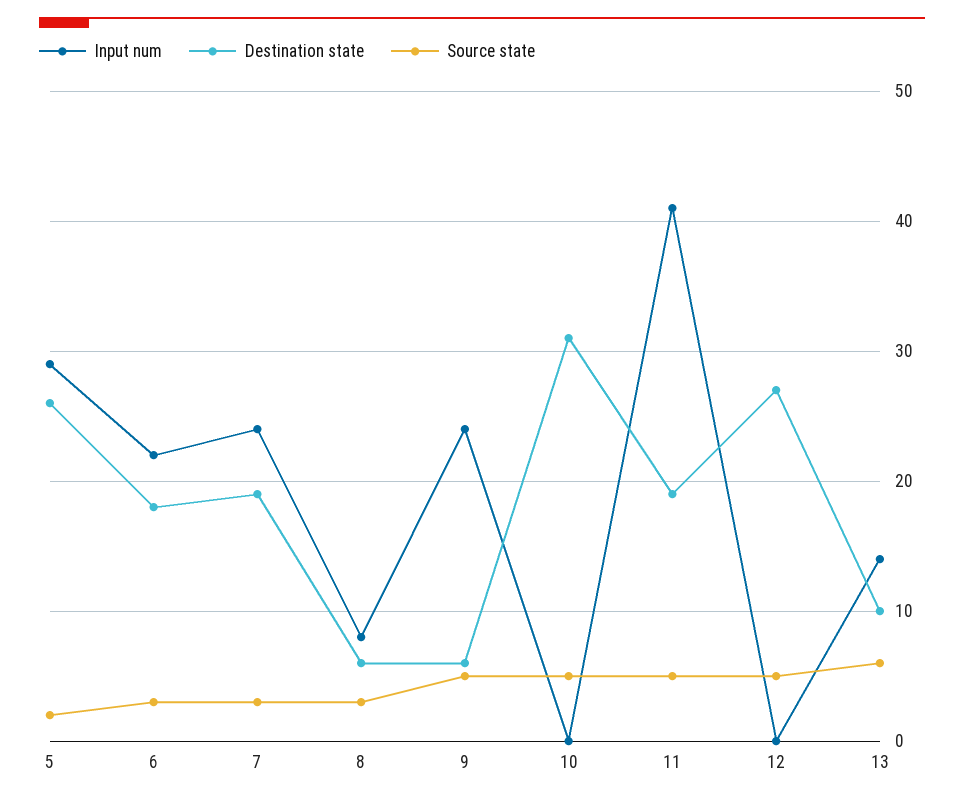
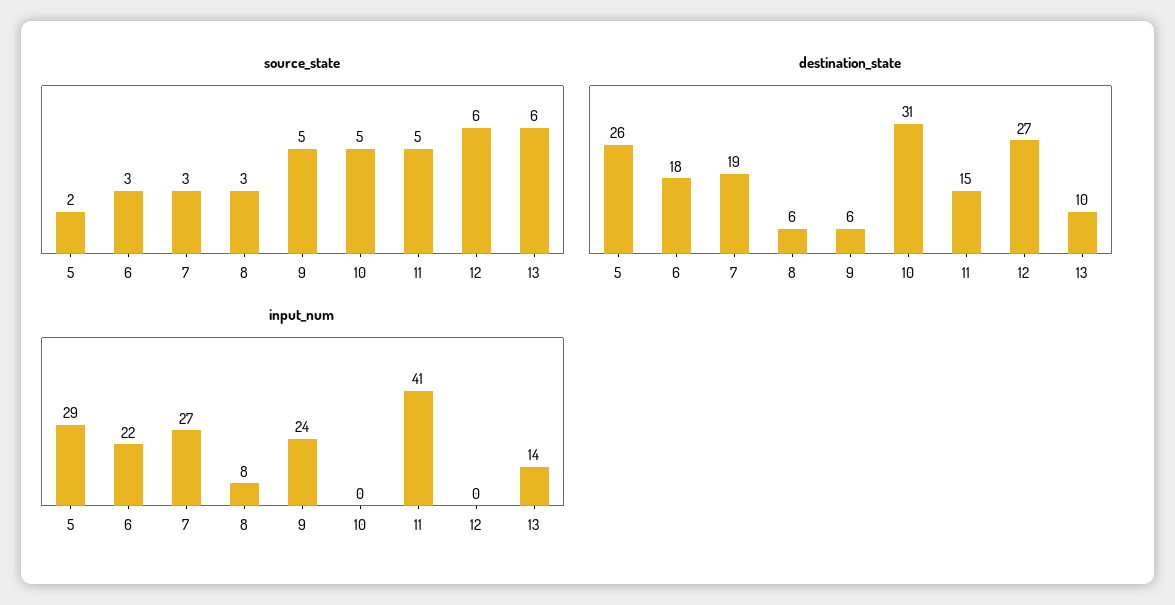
Input num, 7: 24 -> 27
Destination state, 11: 19 -> 15
Source state, 12: 5 -> 6

